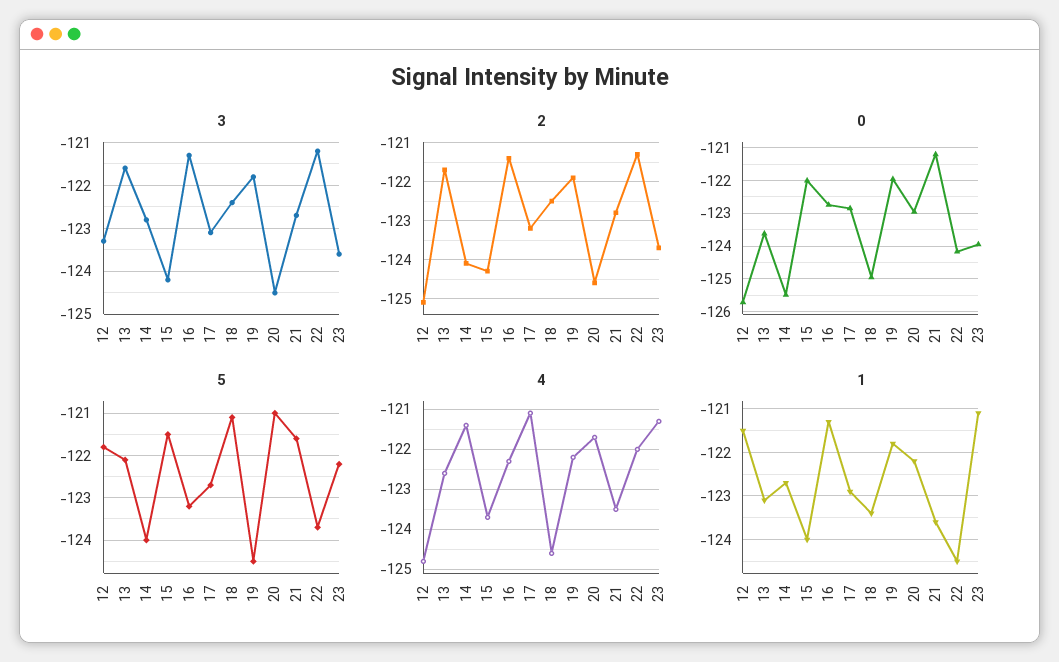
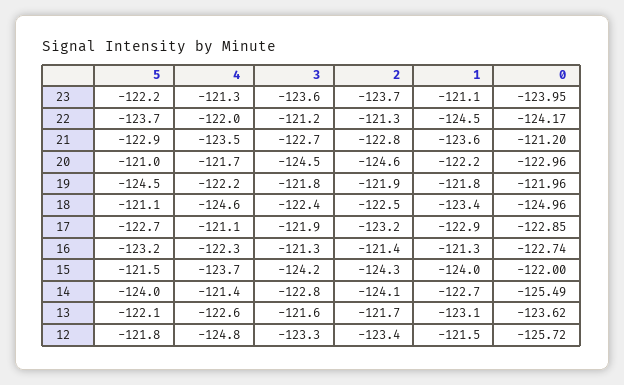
3, 17: -123 -> -121.9
2, 12: -125 -> -123.4
5, 21: -121.5 -> -122.9

